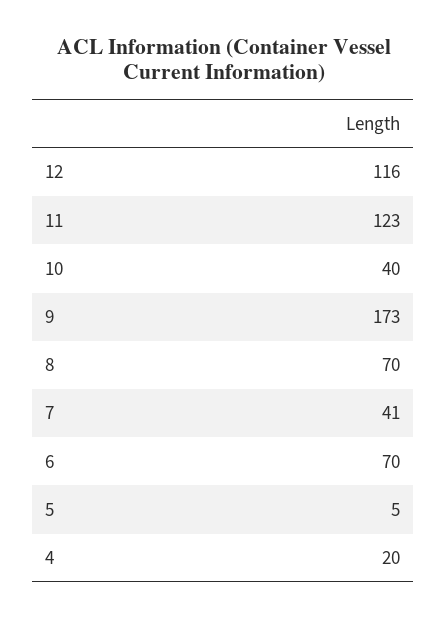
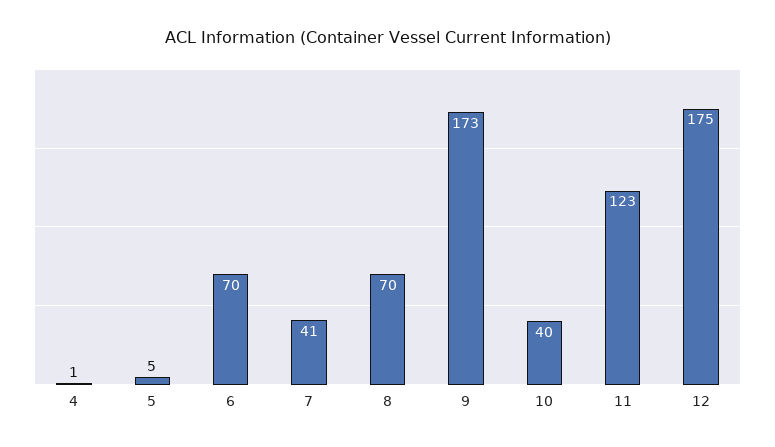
12: 116 -> 175
4: 20 -> 1

